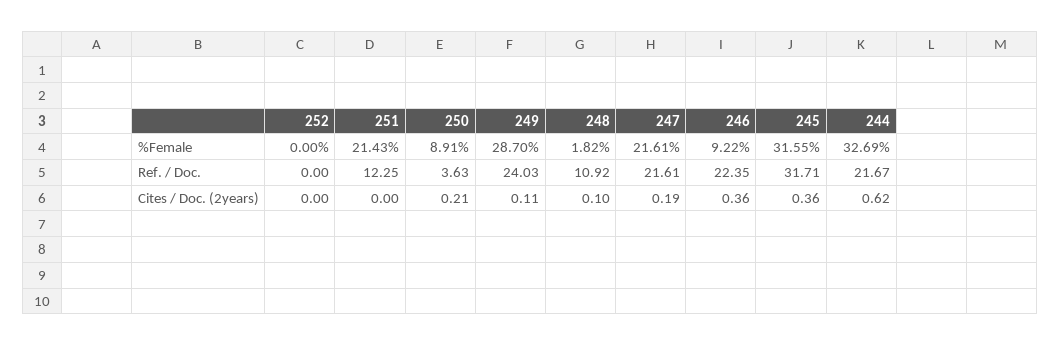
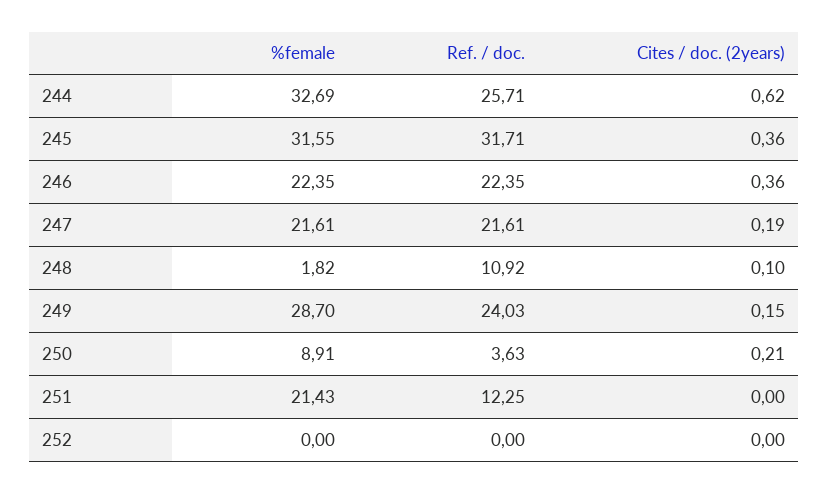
246, %Female: 9.22 -> 22.35
244, Ref. / Doc.: 21.67 -> 25.71
249, Cites / Doc. (2years): 0.11 -> 0.15

